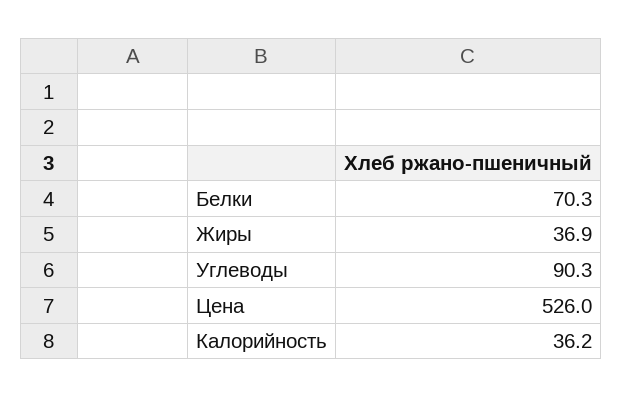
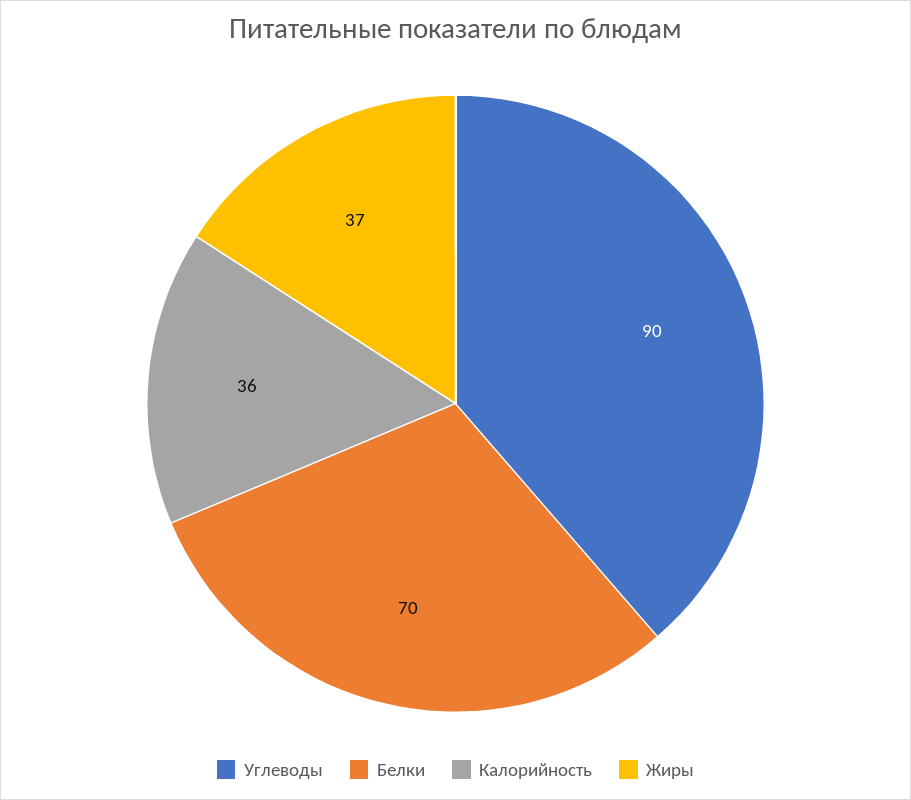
Цена: 526 -> none

